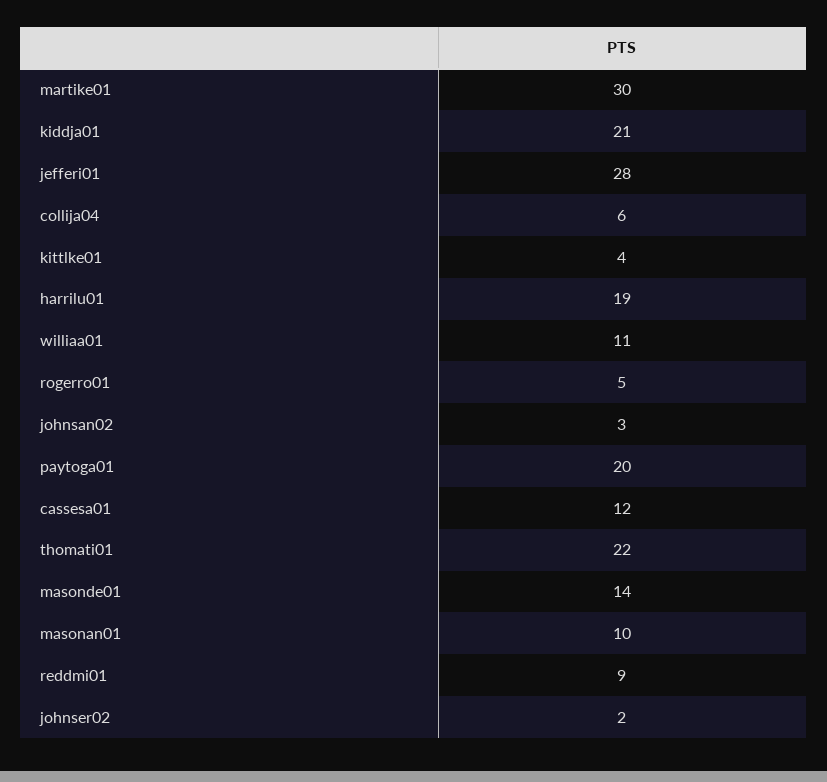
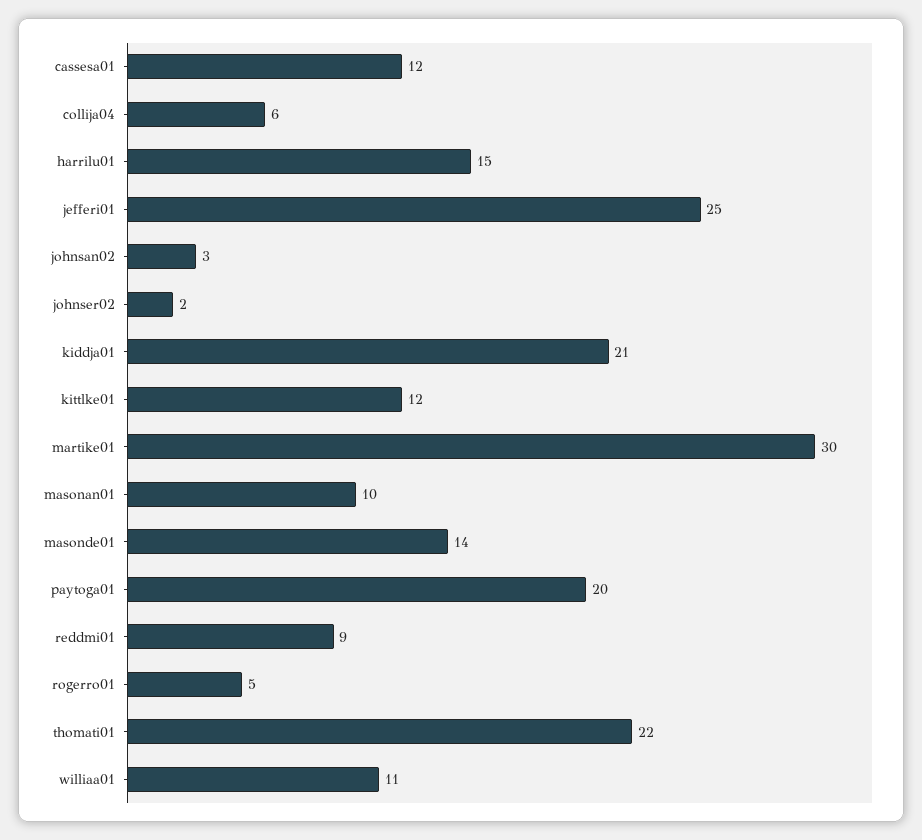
jefferi01: 28 -> 25
kittlke01: 4 -> 12
harrilu01: 19 -> 15

